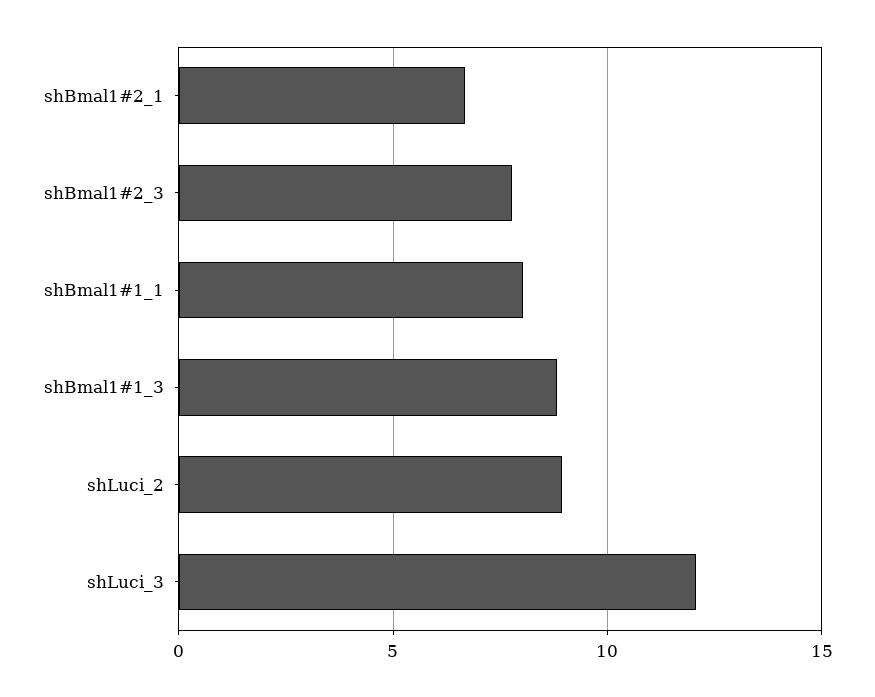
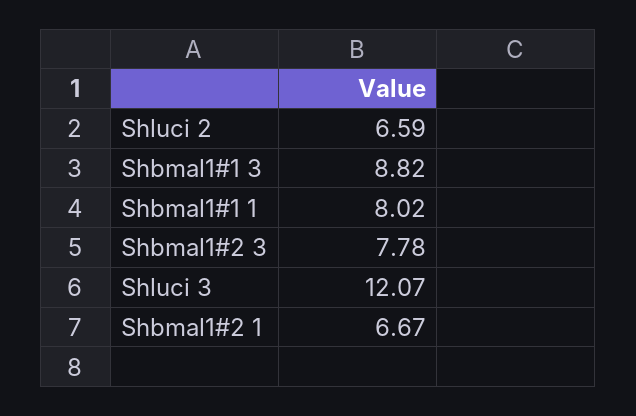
shLuci_2: 9 -> 6.59

